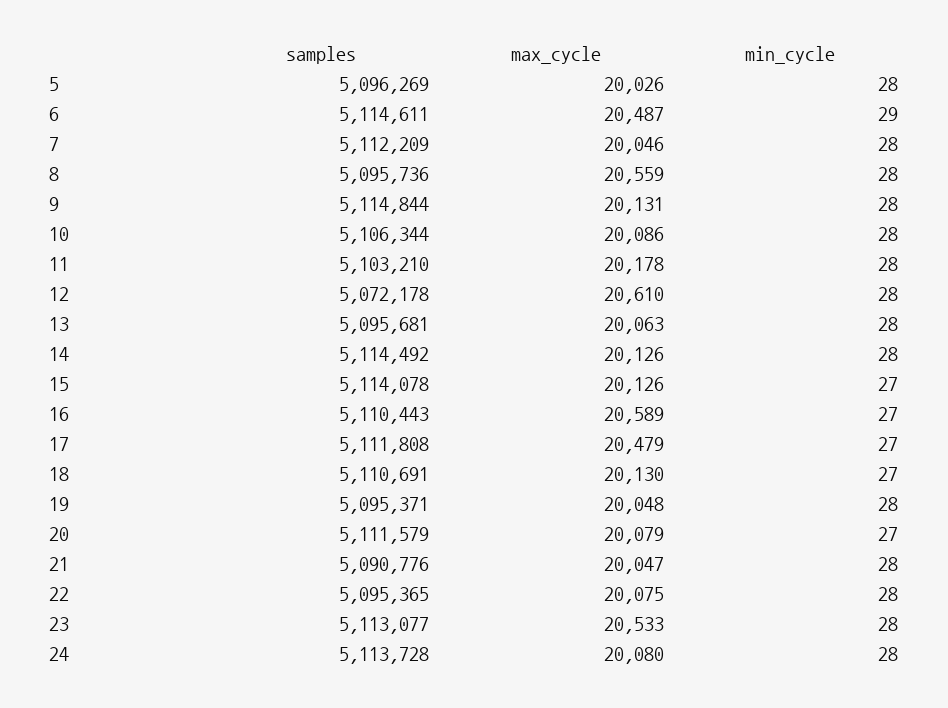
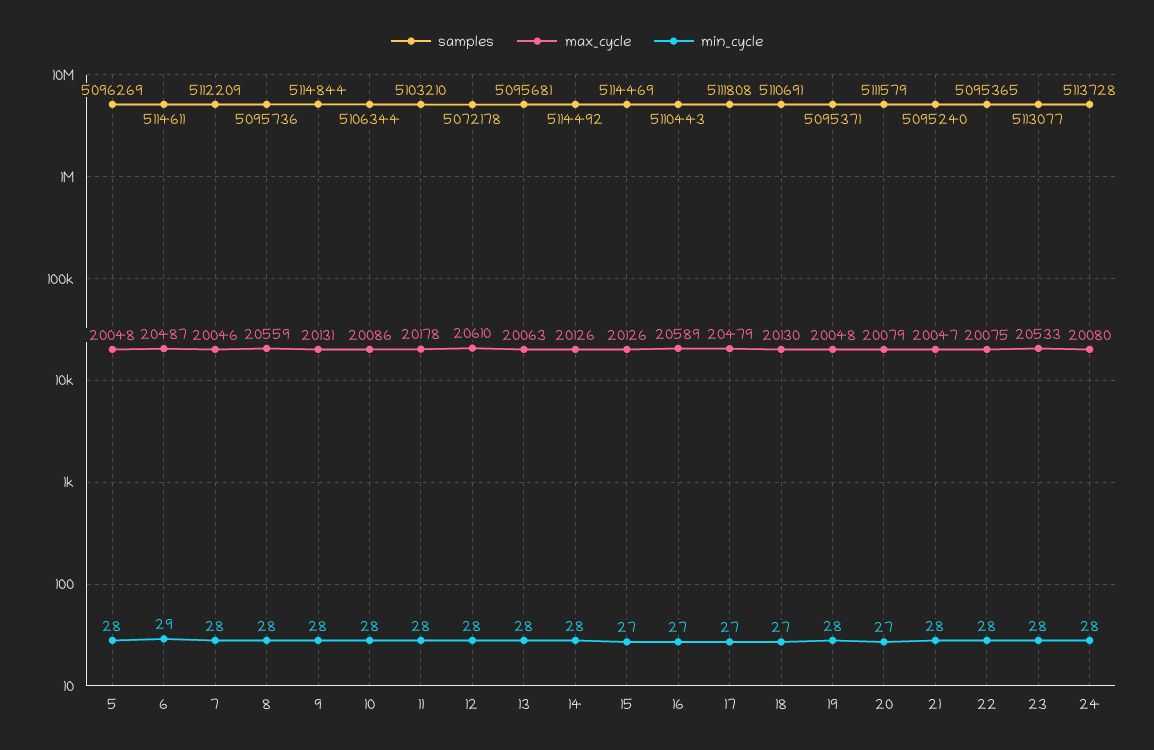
max_cycle, 5: 20026 -> 20048
samples, 15: 5114078 -> 5114469
samples, 21: 5090776 -> 5095240

